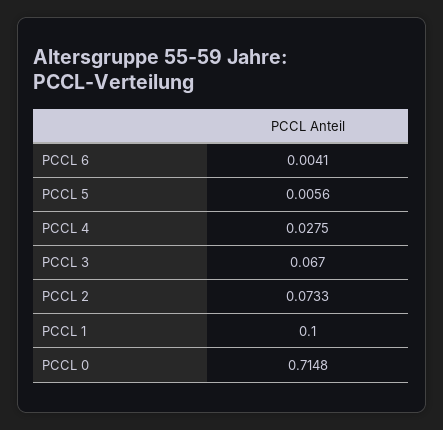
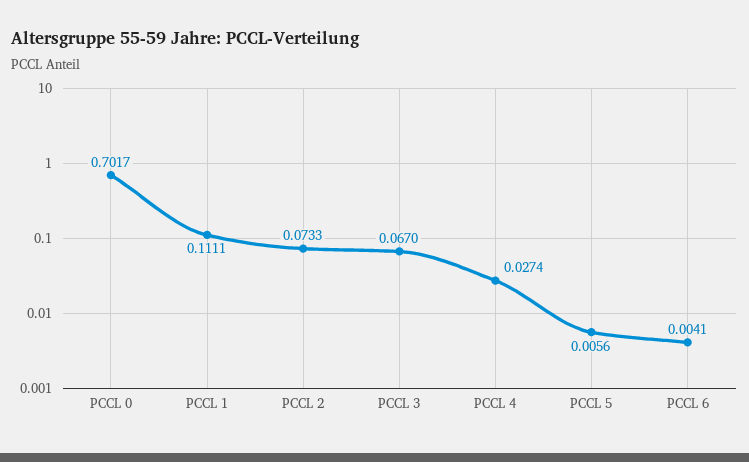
PCCL 4: 0.0275 -> 0.0274
PCCL 1: 0.1 -> 0.1111
PCCL 0: 0.7148 -> 0.7017

